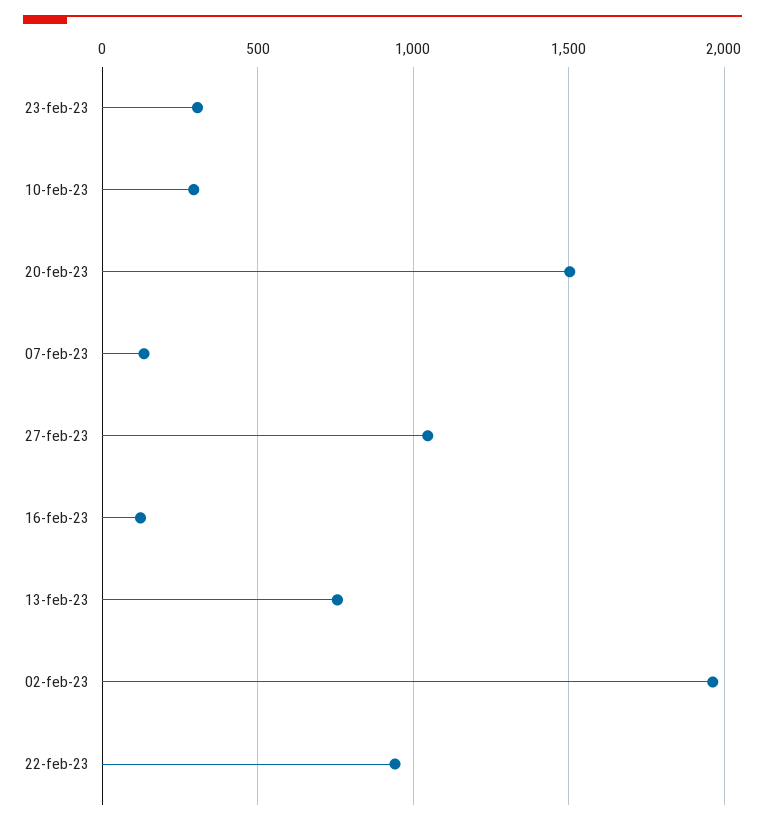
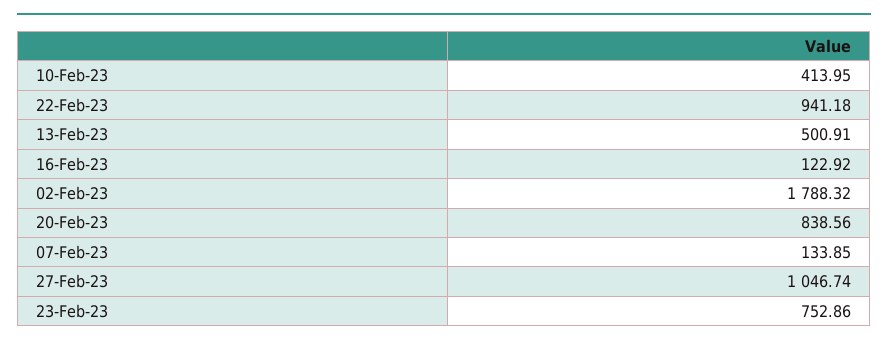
23-feb-23: 300 -> 752.86
10-feb-23: 300 -> 413.95
20-feb-23: 1500 -> 838.56
13-feb-23: 750 -> 500.91
02-feb-23: 1950 -> 1788.32

